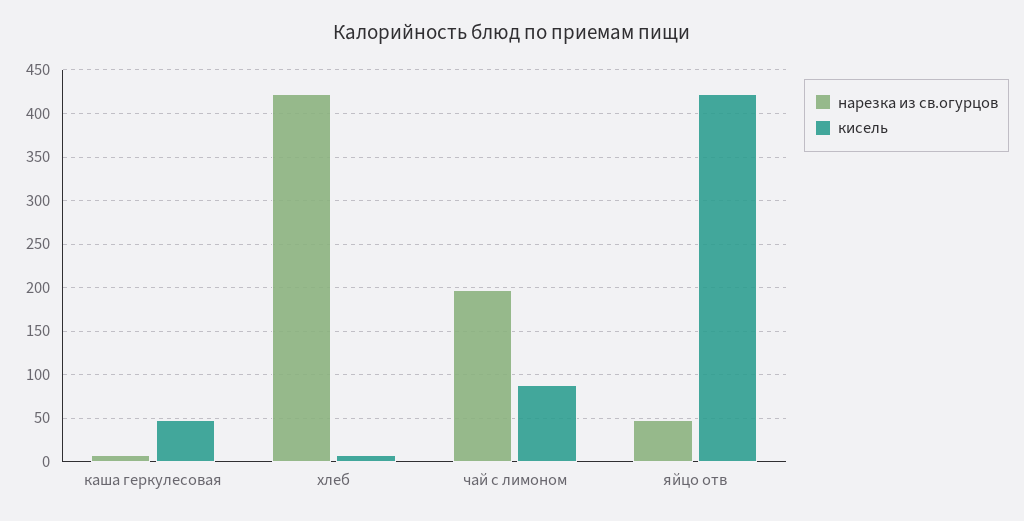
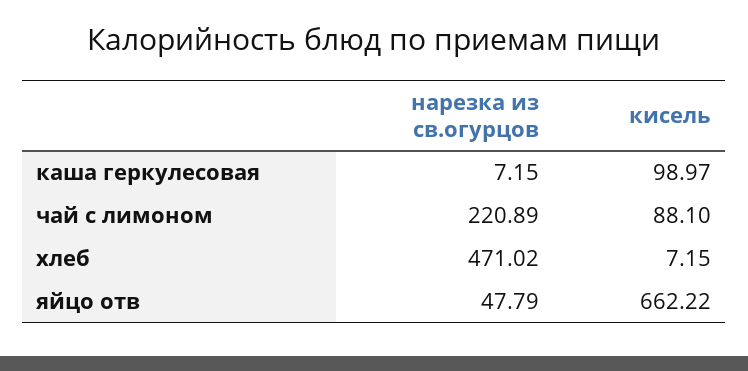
кисель, каша геркулесовая: 50 -> 98.97
нарезка из св.огурцов, хлеб: 420 -> 471.02
нарезка из св.огурцов, чай с лимоном: 200 -> 220.89
кисель, яйцо отв: 420 -> 662.22

